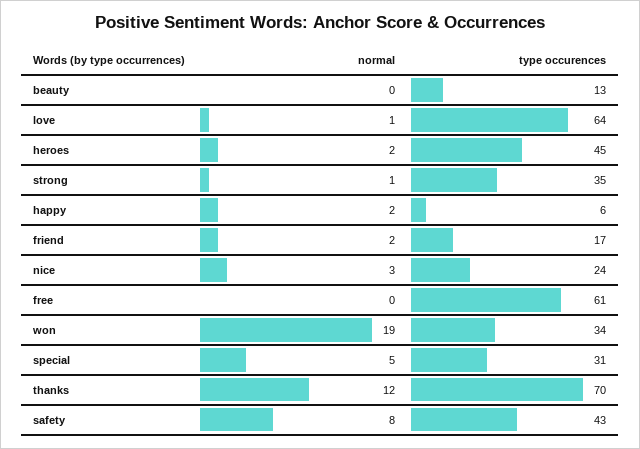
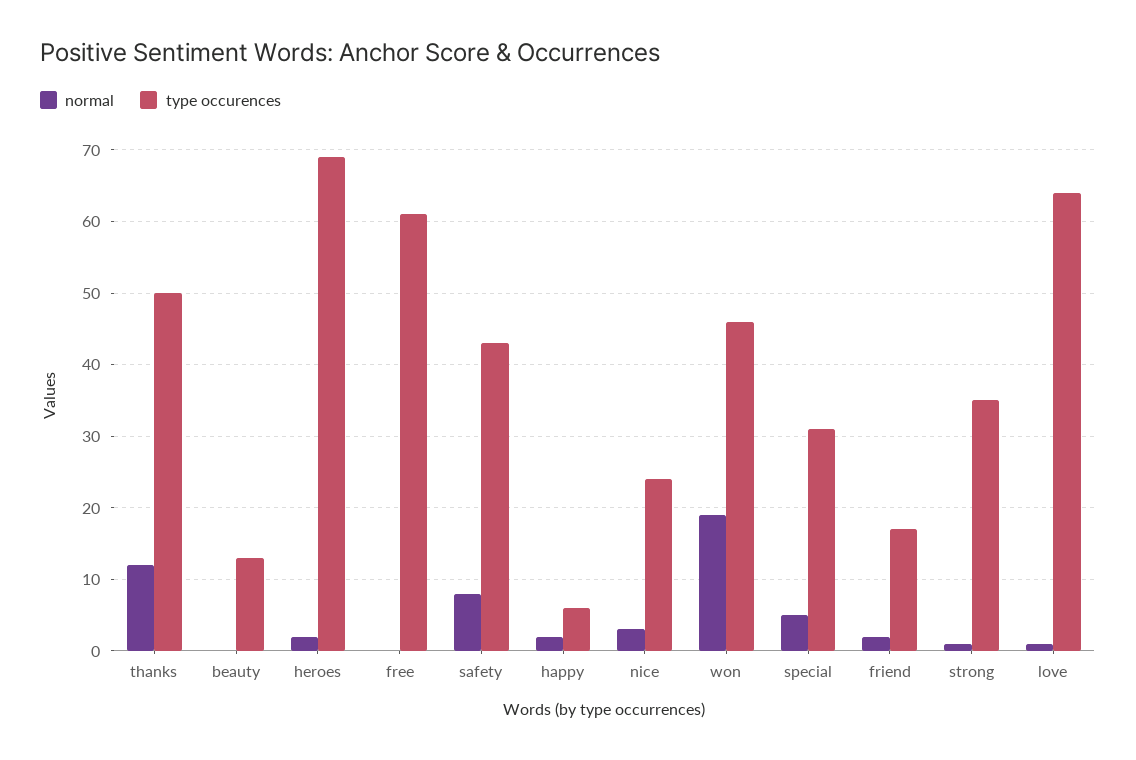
type occurences, heroes: 45 -> 69
type occurences, won: 34 -> 46
type occurences, thanks: 70 -> 50

